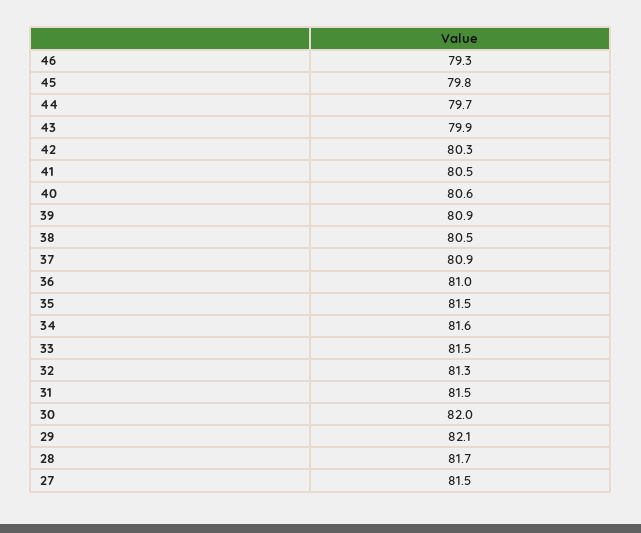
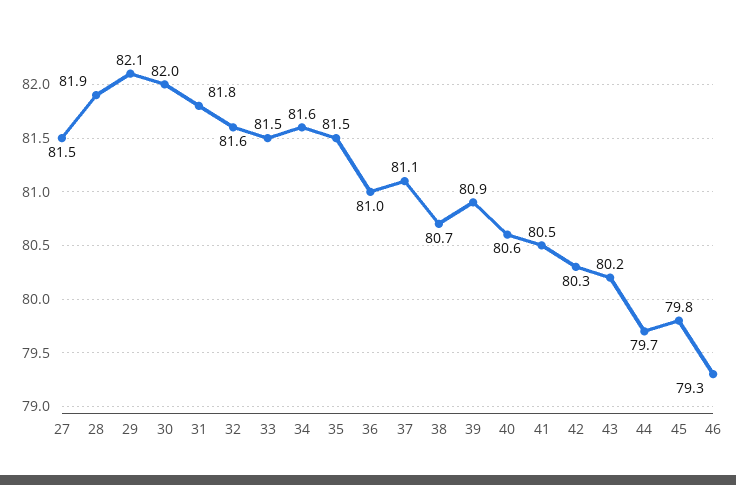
43: 79.9 -> 80.2
38: 80.5 -> 80.7
37: 80.9 -> 81.1
32: 81.3 -> 81.6
31: 81.5 -> 81.8
28: 81.7 -> 81.9

